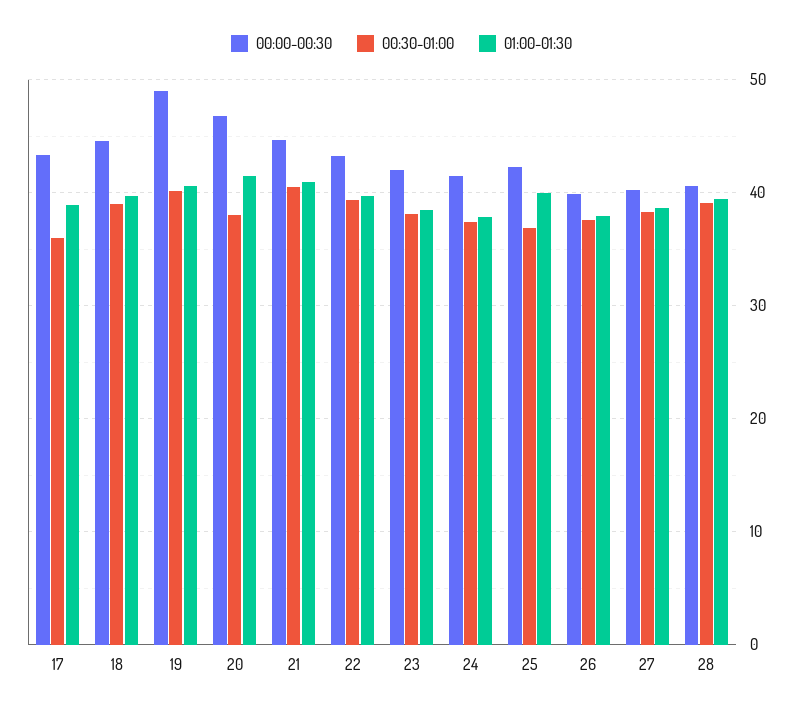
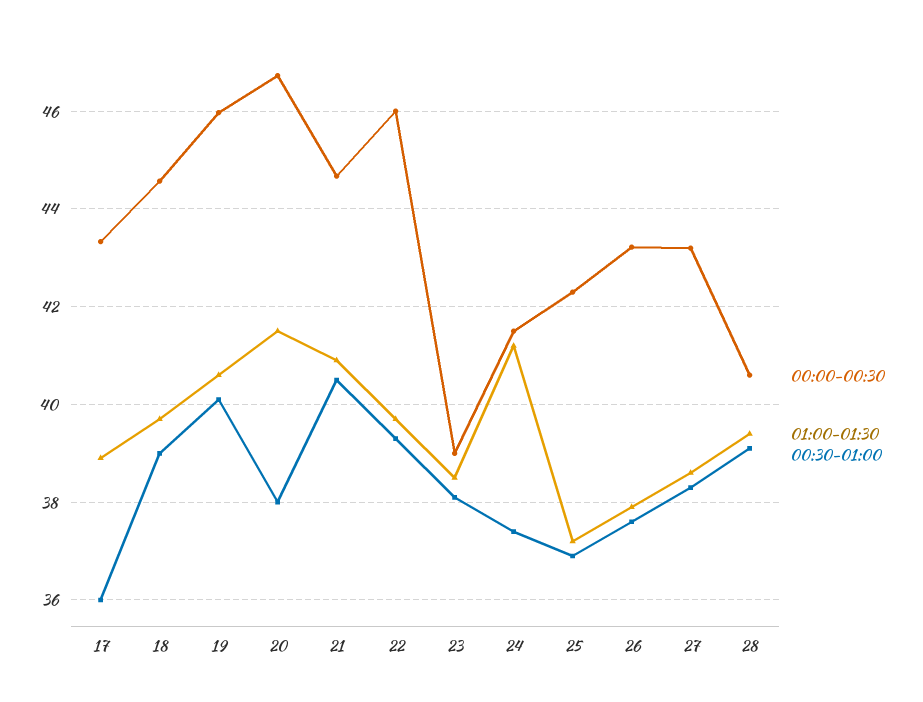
00:00-00:30, 19: 49 -> 46
00:00-00:30, 22: 43 -> 46
00:00-00:30, 23: 42 -> 39
01:00-01:30, 24: 38 -> 41.2
01:00-01:30, 25: 40 -> 37.2
00:00-00:30, 26: 40 -> 43.2
00:00-00:30, 27: 40 -> 43.2

